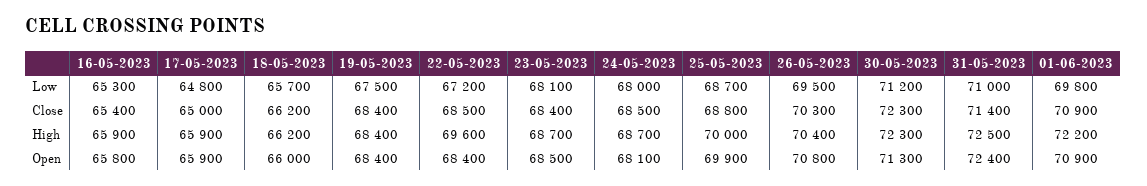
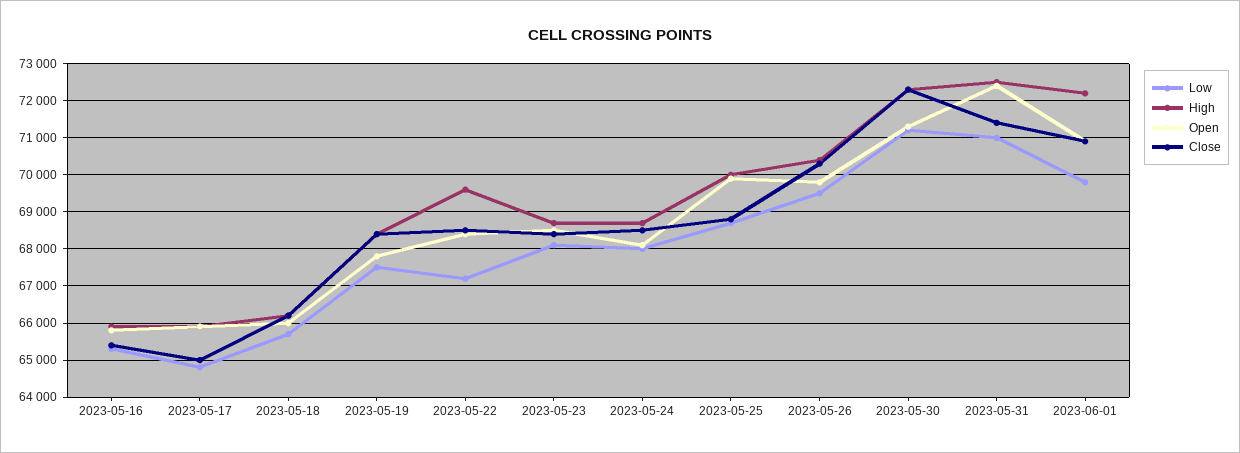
Open, 19-05-2023: 68400 -> 67800
Open, 26-05-2023: 70800 -> 69800

